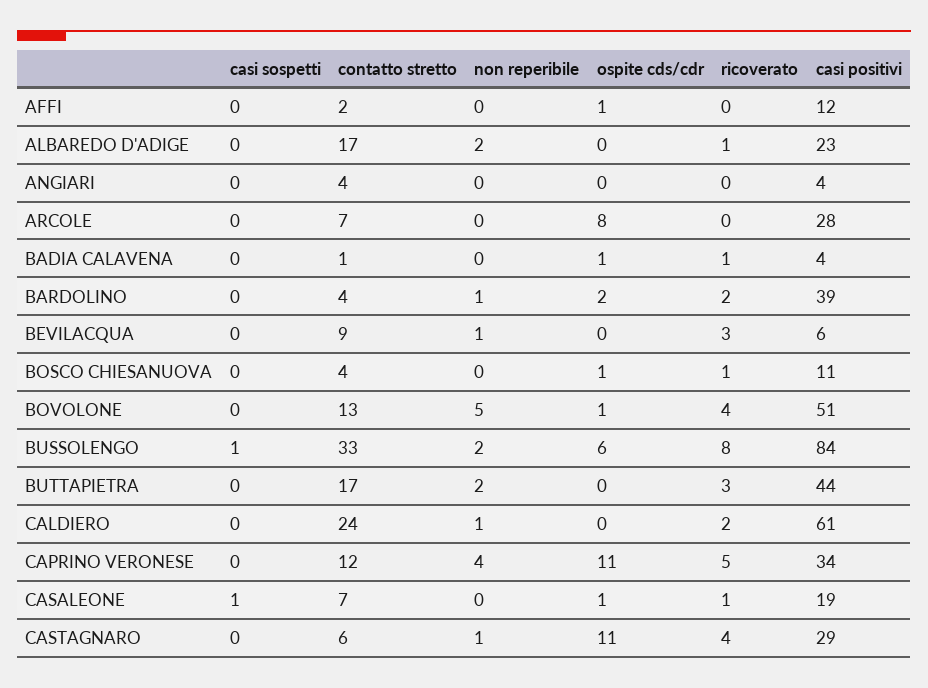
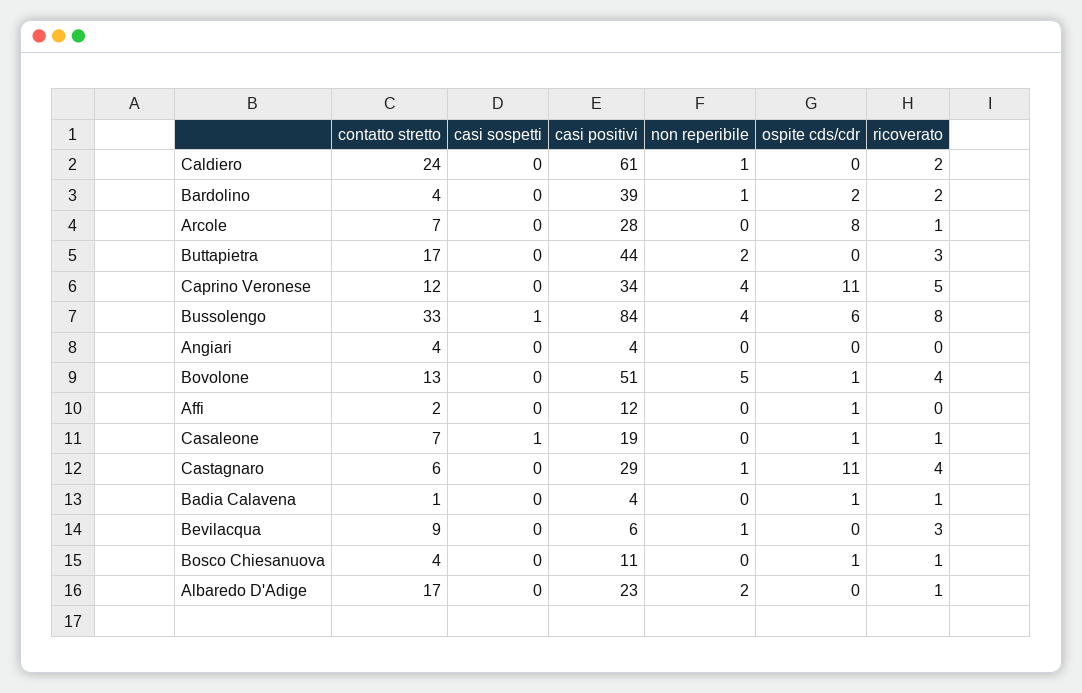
ricoverato, ARCOLE: 0 -> 1
non reperibile, BUSSOLENGO: 2 -> 4

